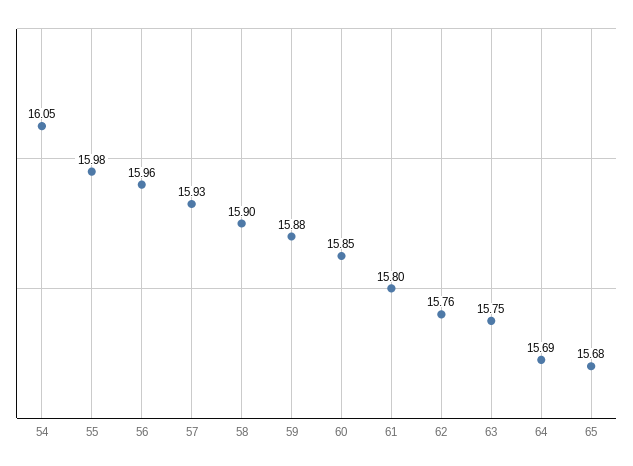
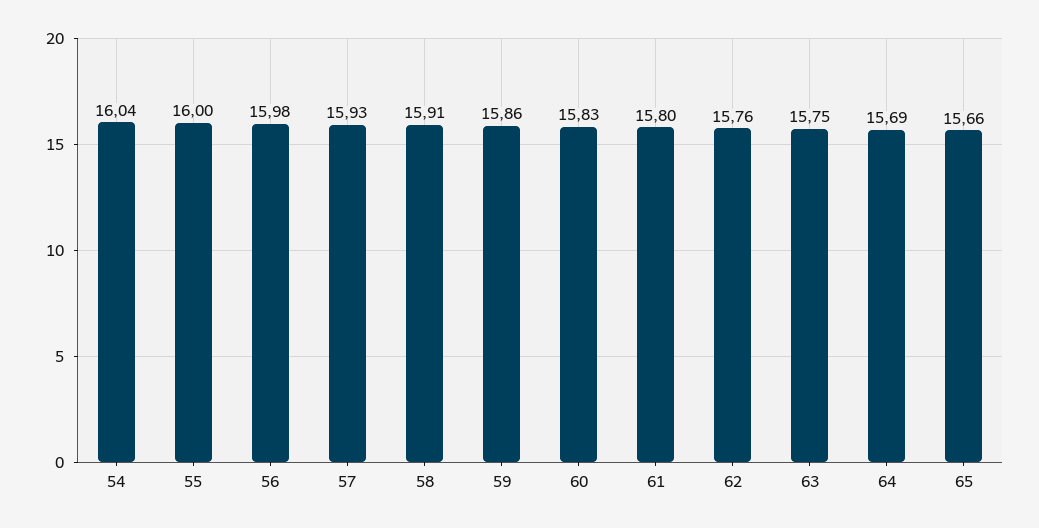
54: 16.05 -> 16.04
55: 15.98 -> 16
56: 15.96 -> 15.98
58: 15.9 -> 15.91
59: 15.88 -> 15.86
60: 15.85 -> 15.83
65: 15.68 -> 15.66

